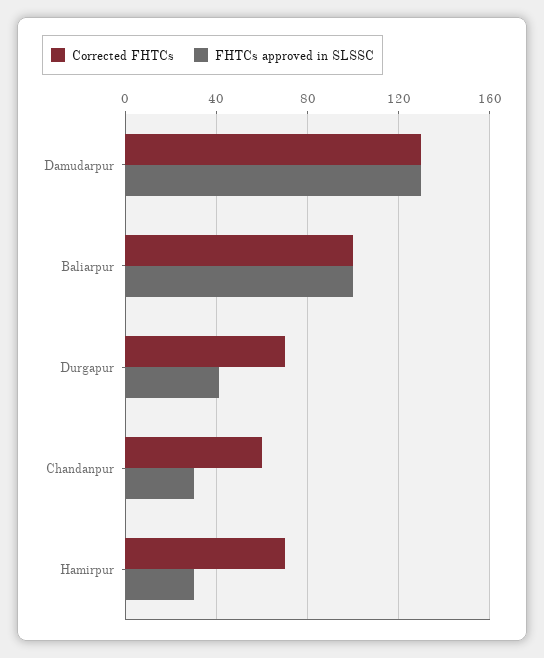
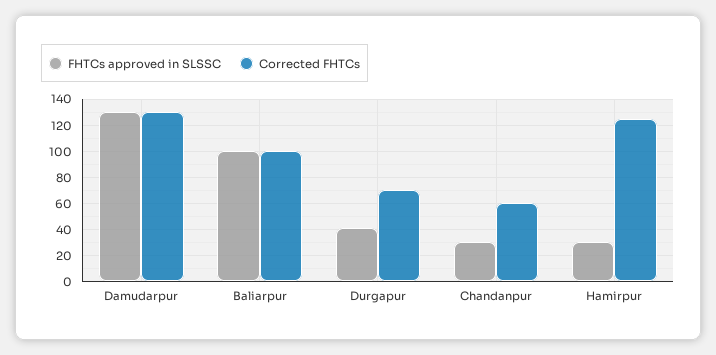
Corrected FHTCs, Hamirpur: 70 -> 125

